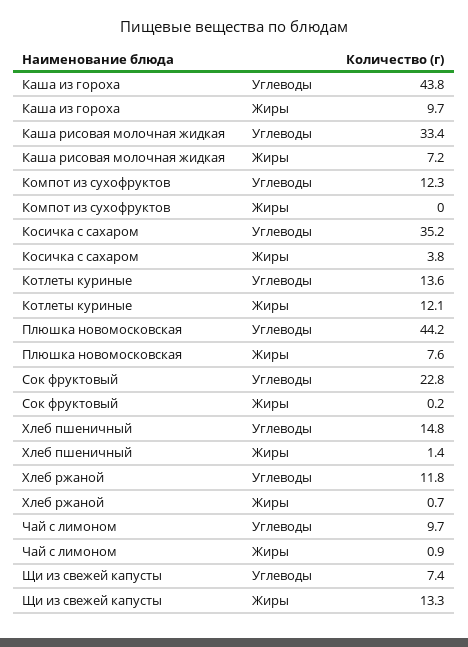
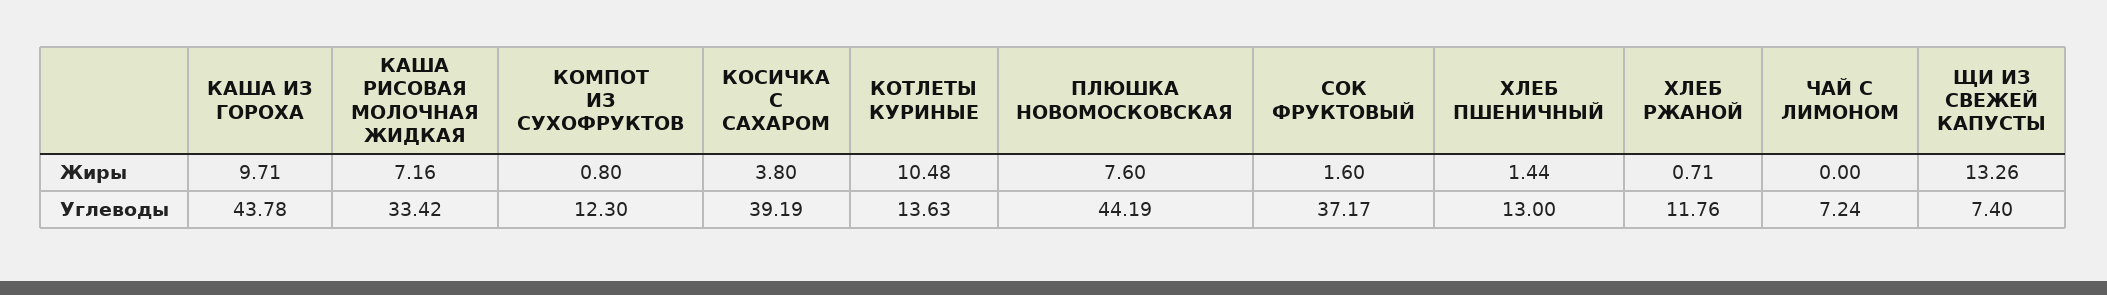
Компот из сухофруктов, Жиры: 0 -> 0.8
Косичка с сахаром, Углеводы: 35.2 -> 39.19
Котлеты куриные, Жиры: 12.1 -> 10.48
Сок фруктовый, Углеводы: 22.8 -> 37.17
Сок фруктовый, Жиры: 0.2 -> 1.6
Хлеб пшеничный, Углеводы: 14.8 -> 13
Чай с лимоном, Углеводы: 9.7 -> 7.24
Чай с лимоном, Жиры: 0.9 -> 0

